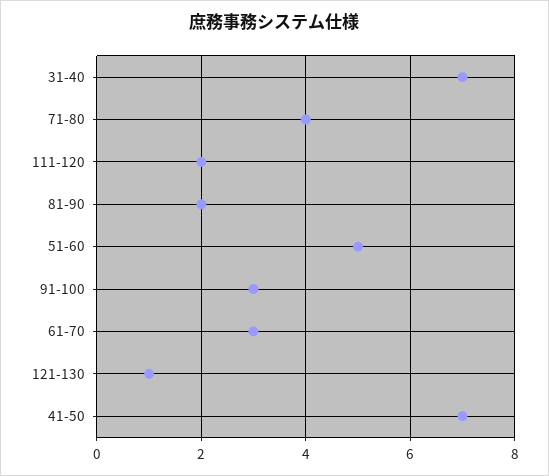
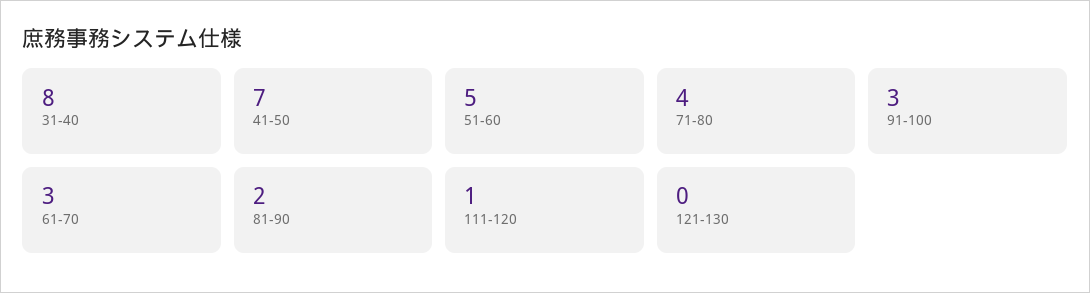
31-40: 7 -> 8
111-120: 2 -> 1
121-130: 1 -> 0

